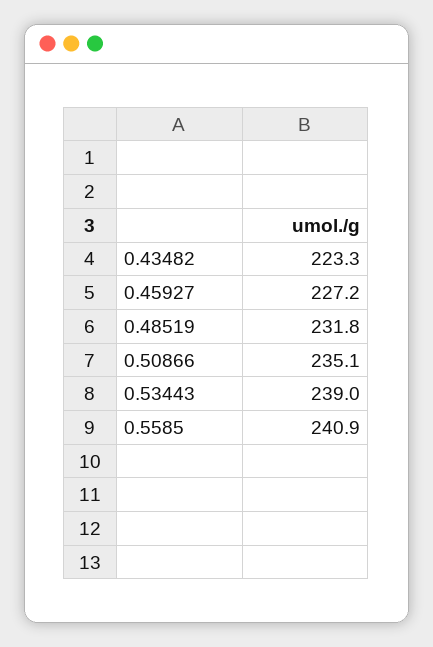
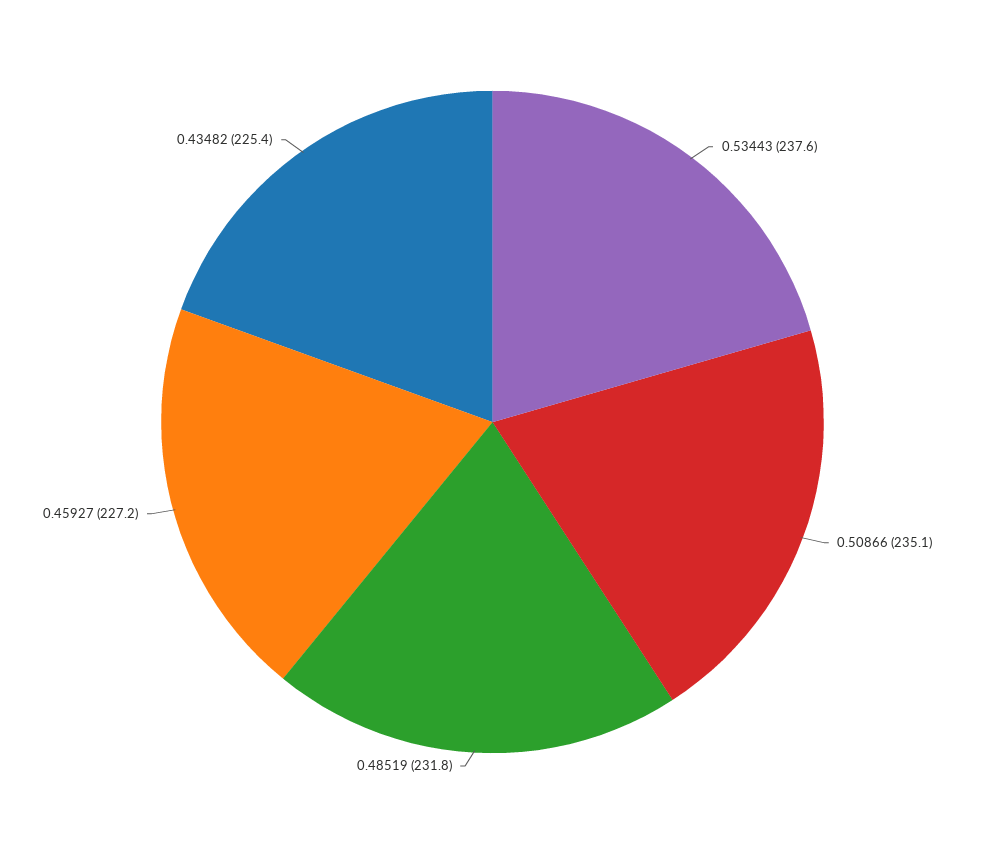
0.43482: 223.3 -> 225.4
0.53443: 239 -> 237.6
0.5585: 240.9 -> none

